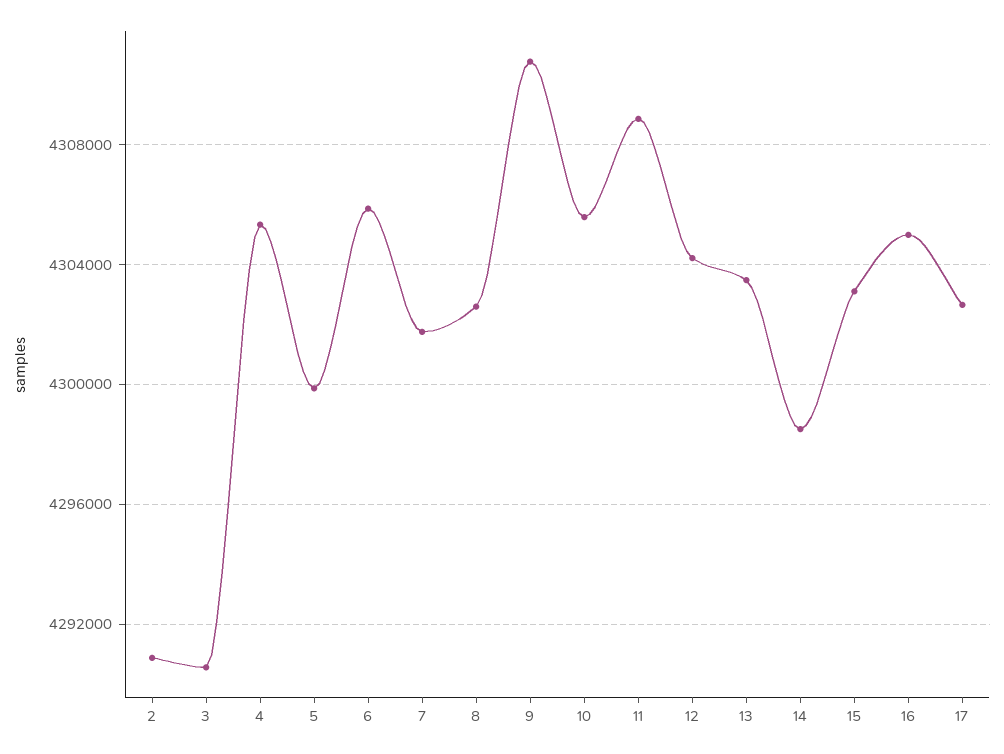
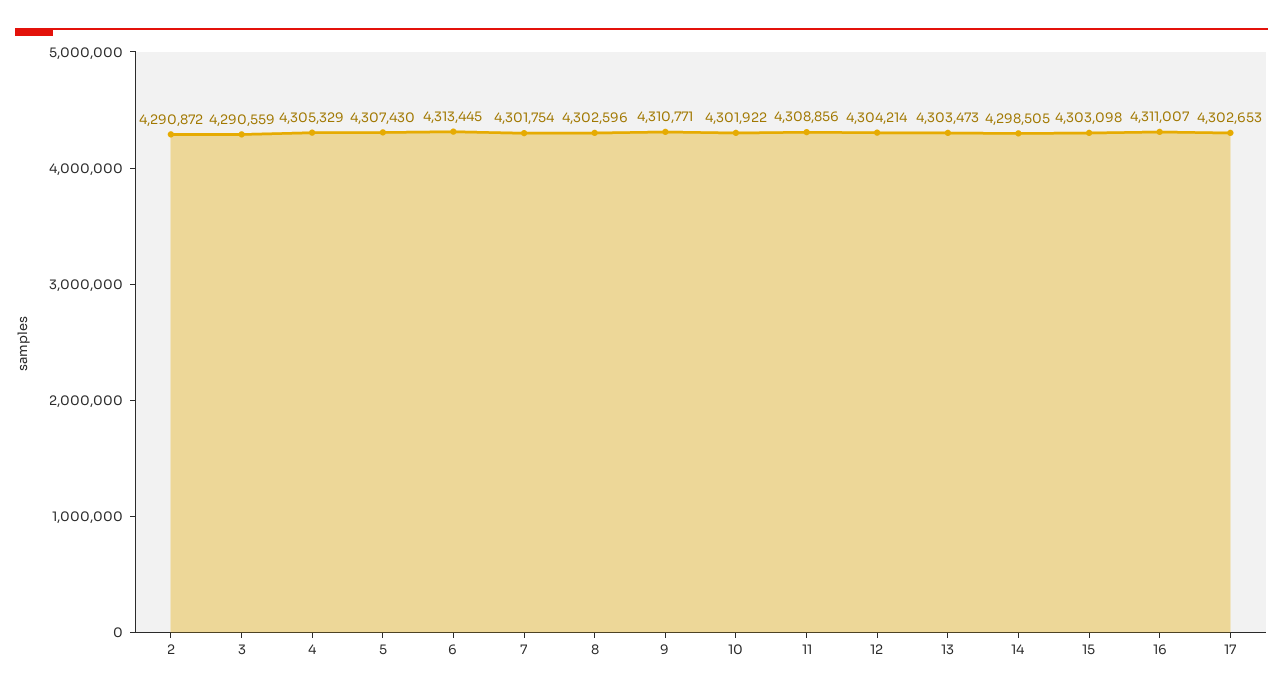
5: 4300000 -> 4307430
6: 4306000 -> 4313445
10: 4305500 -> 4301922
16: 4305000 -> 4311007

